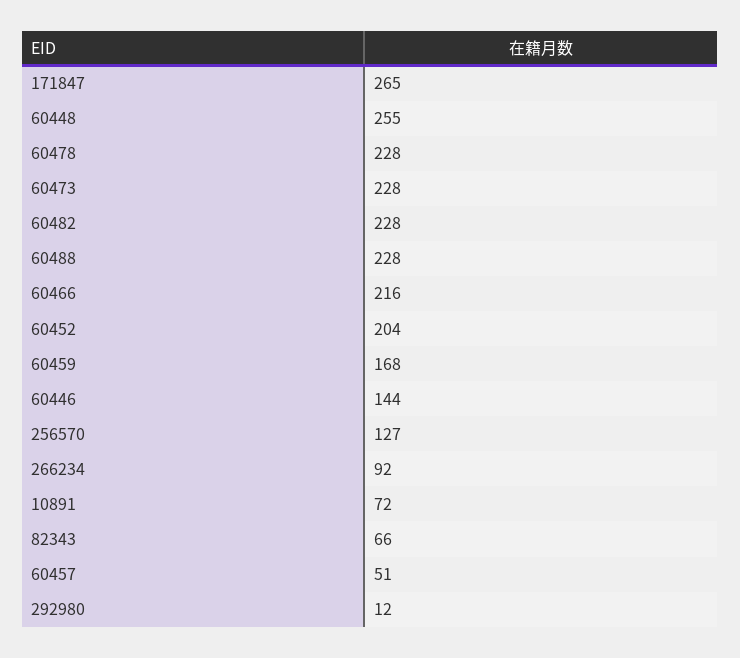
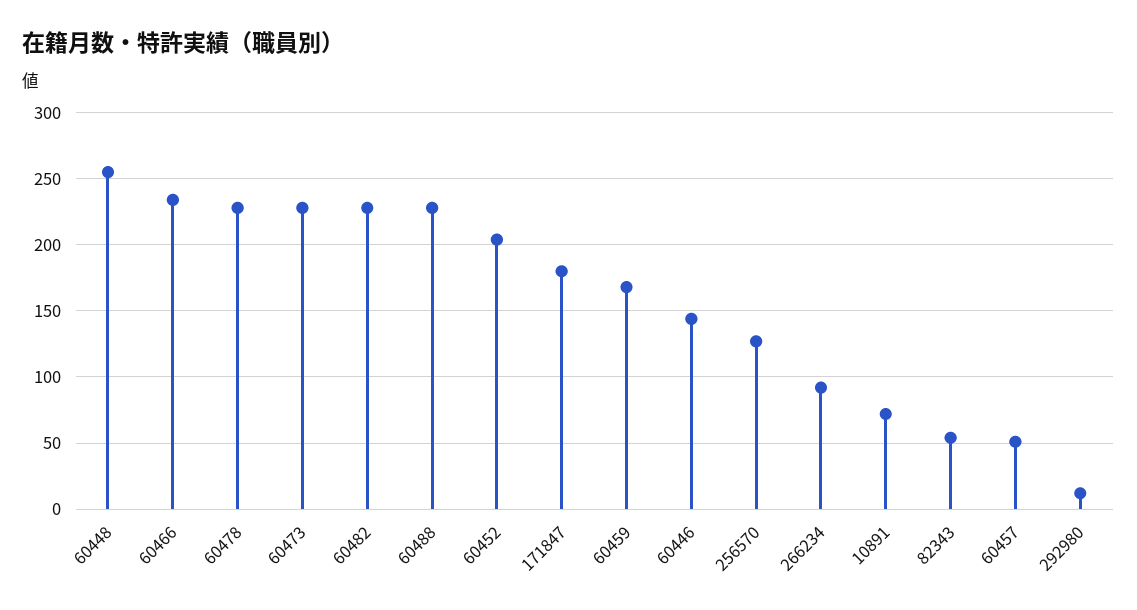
171847: 265 -> 180
60466: 216 -> 235
82343: 66 -> 55

